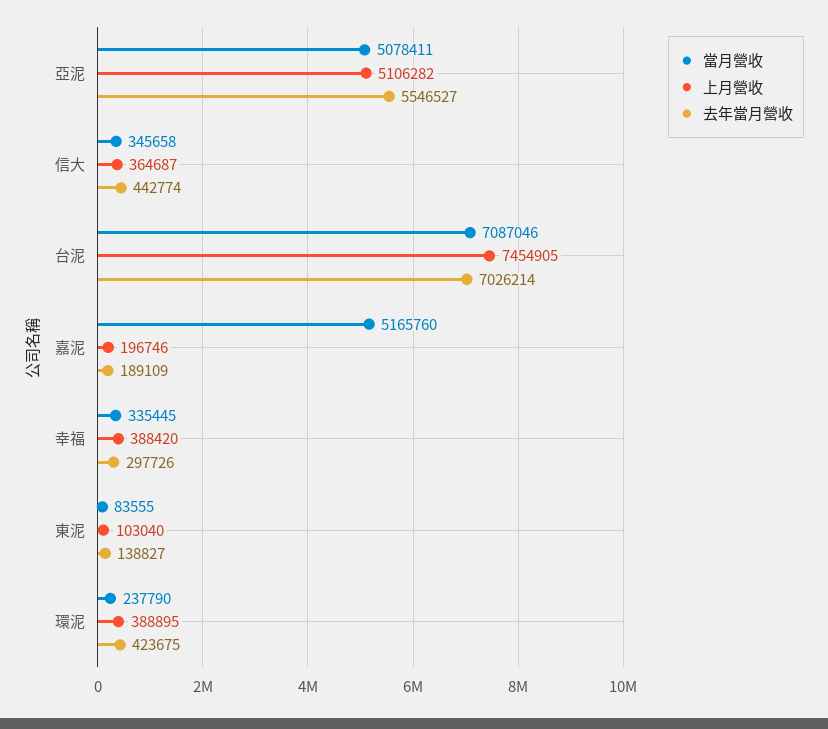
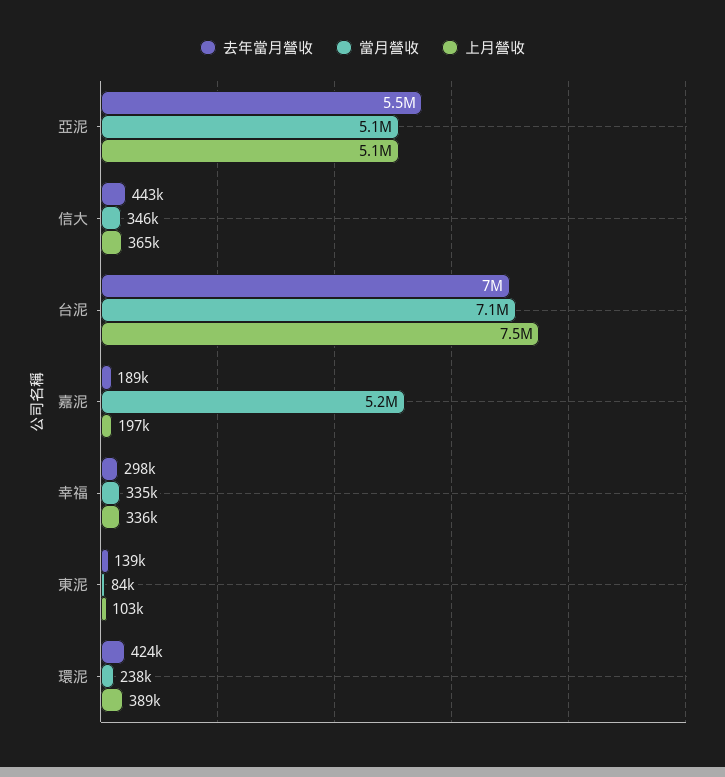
上月營收, 幸福: 388420 -> 336000

